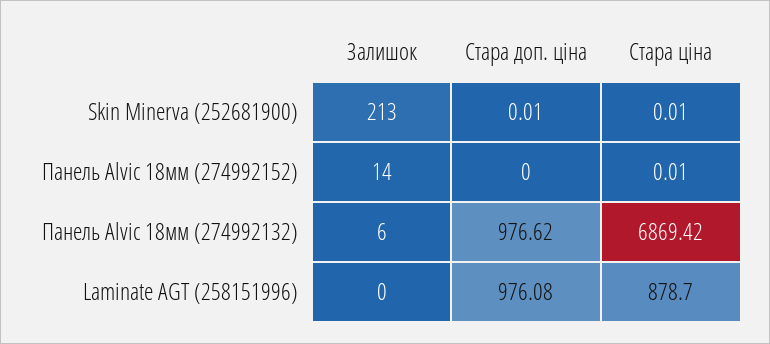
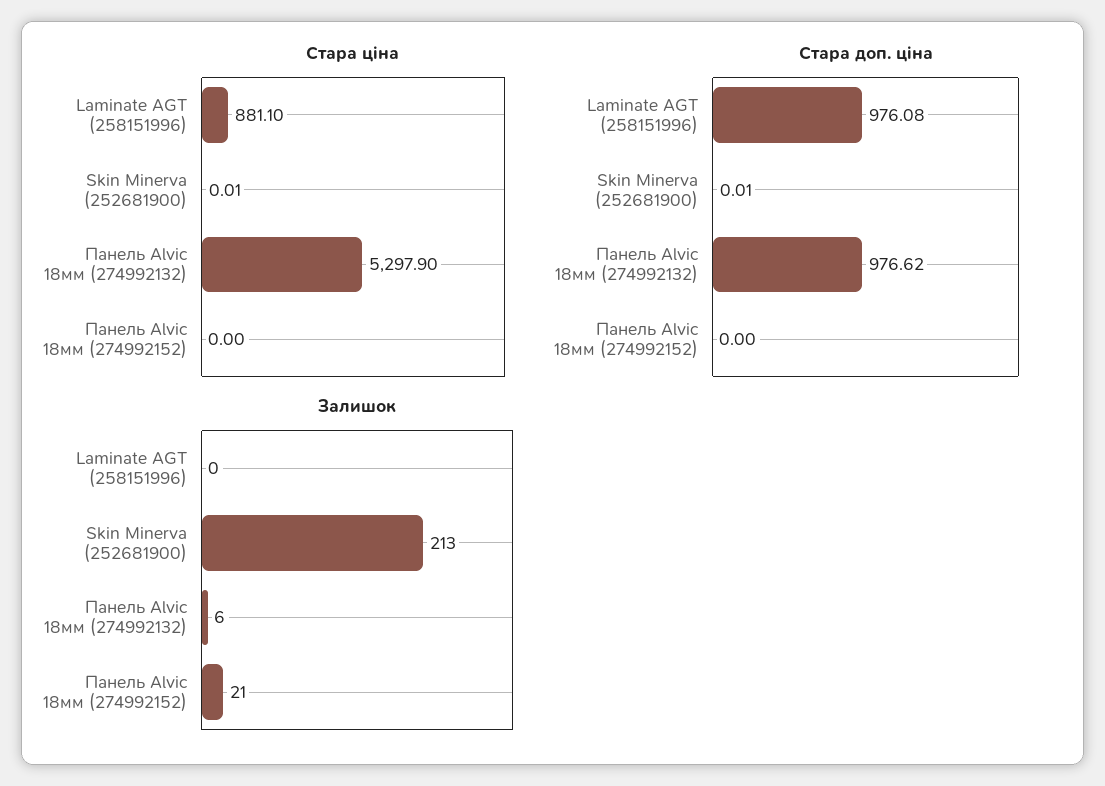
Залишок, Панель Alvic 18мм (274992152): 14 -> 21
Стара ціна, Панель Alvic 18мм (274992152): 0.01 -> 0
Стара ціна, Панель Alvic 18мм (274992132): 6869.42 -> 5297.9
Стара ціна, Laminate AGT (258151996): 878.7 -> 881.1

